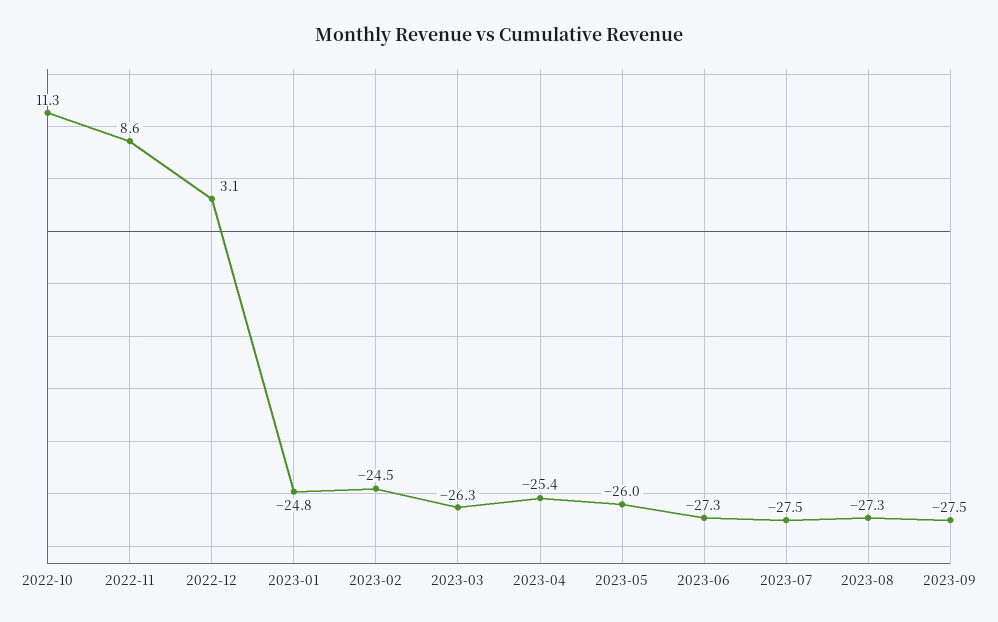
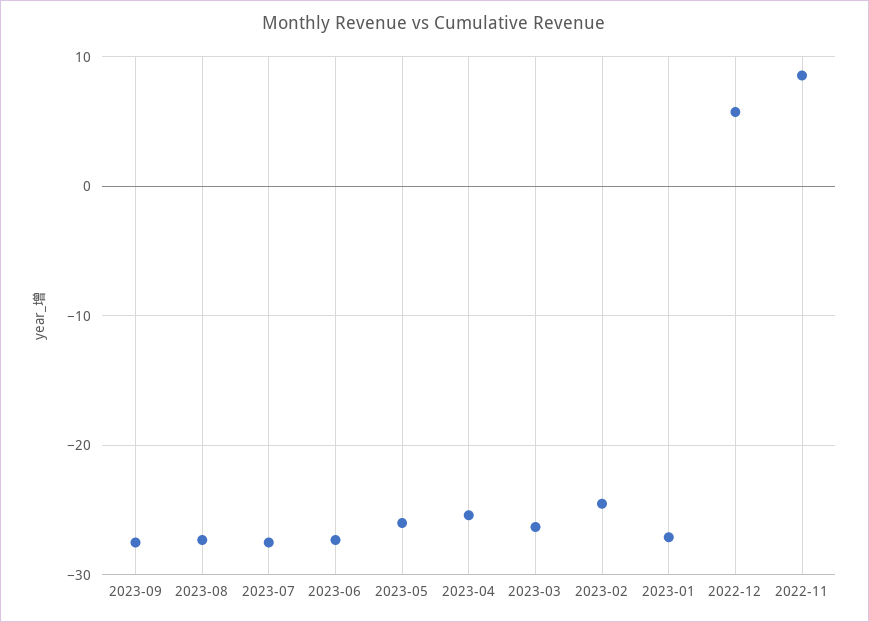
2022-10: 11.3 -> none
2022-12: 3.1 -> 6
2023-01: -24.8 -> -27

